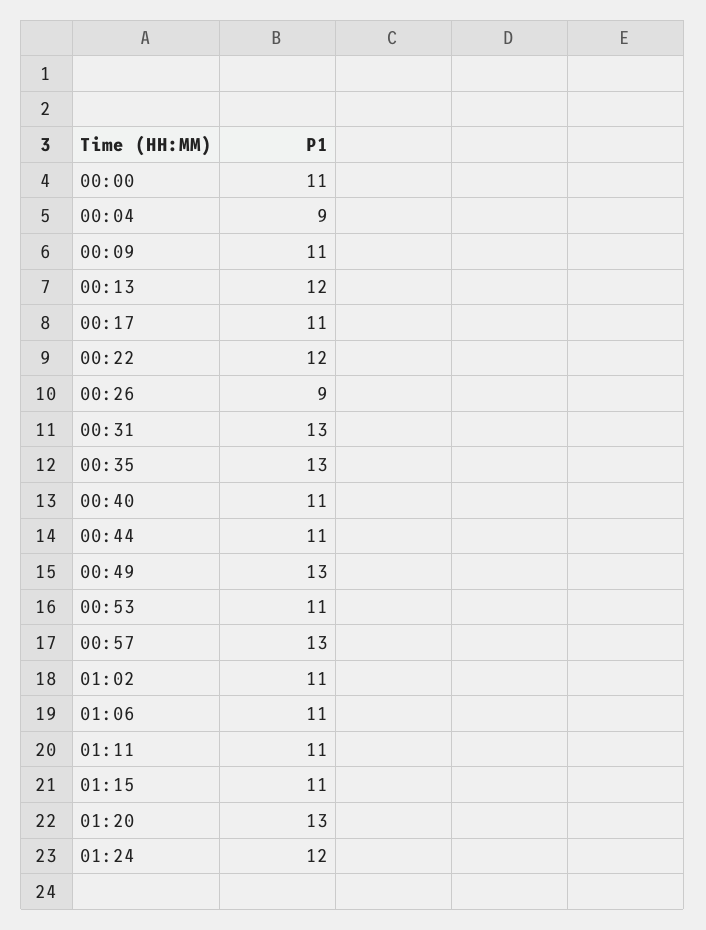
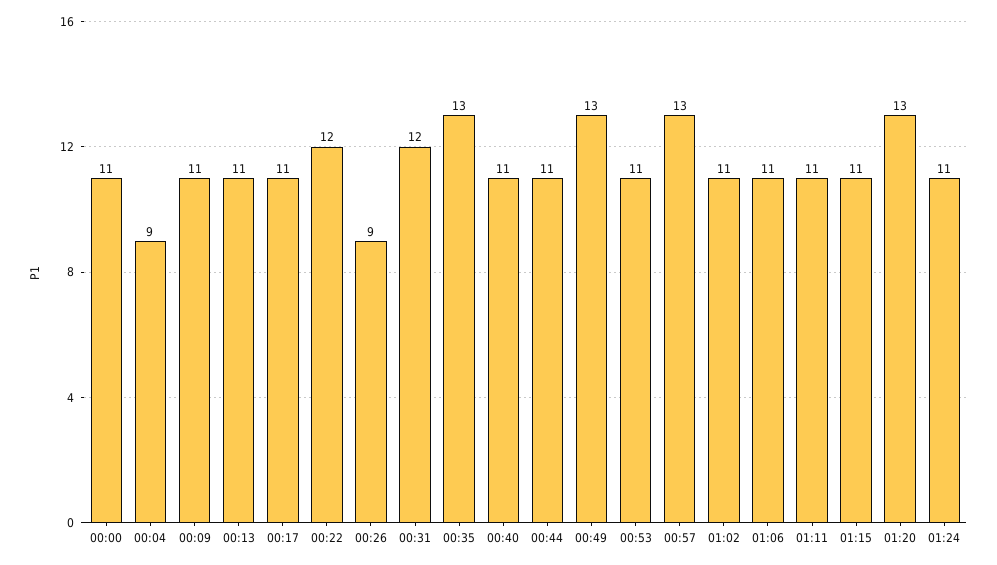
00:13: 12 -> 11
00:31: 13 -> 12
01:24: 12 -> 11

